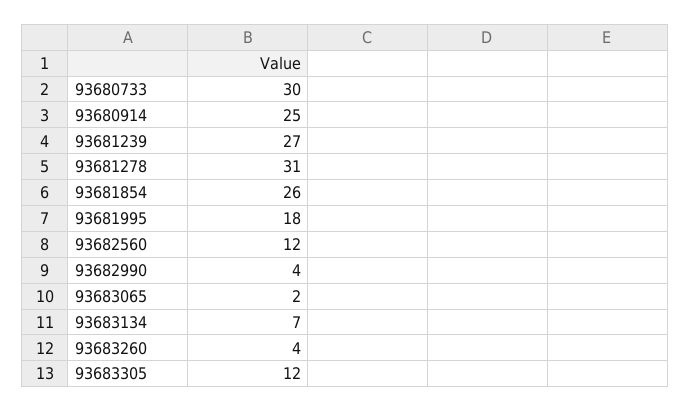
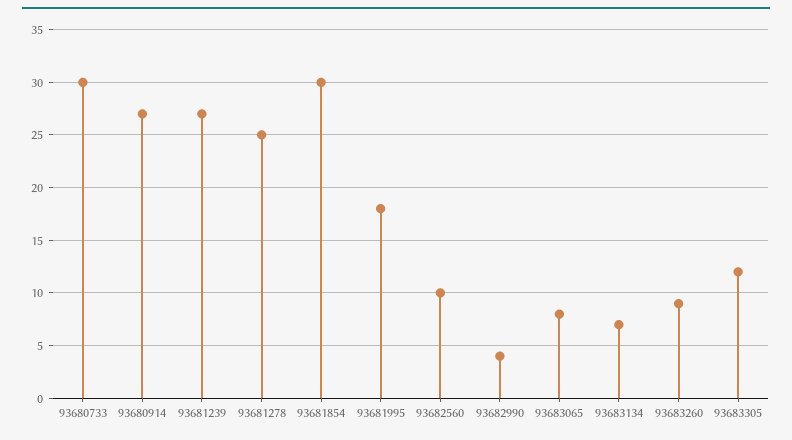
93680914: 25 -> 27
93681278: 31 -> 25
93681854: 26 -> 30
93682560: 12 -> 10
93683065: 2 -> 8
93683260: 4 -> 9

